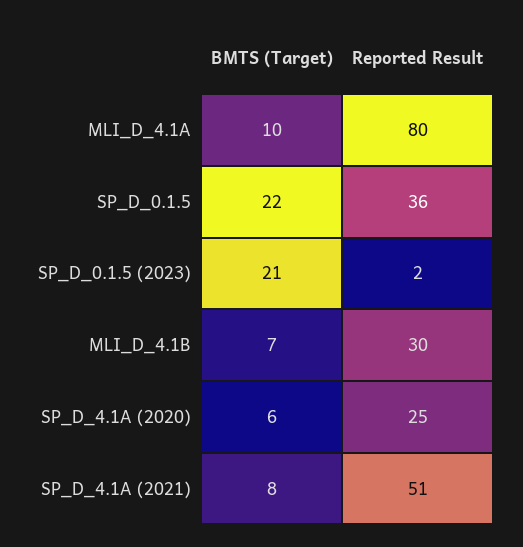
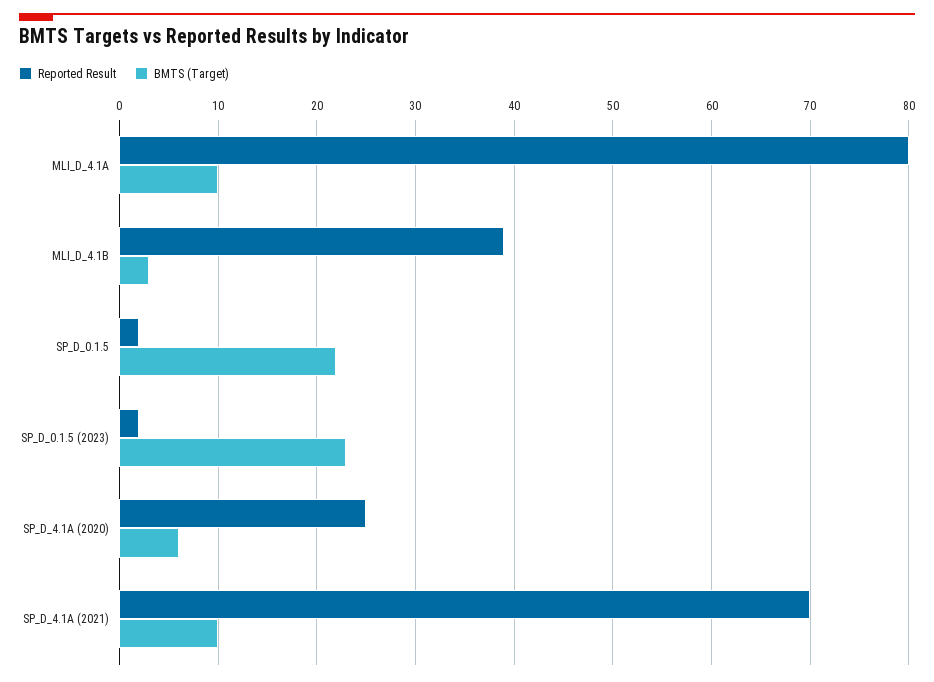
Reported Result, SP_D_0.1.5: 36 -> 2
BMTS (Target), SP_D_0.1.5 (2023): 21 -> 23
BMTS (Target), MLI_D_4.1B: 7 -> 3
Reported Result, MLI_D_4.1B: 30 -> 39
BMTS (Target), SP_D_4.1A (2021): 8 -> 10
Reported Result, SP_D_4.1A (2021): 51 -> 70

